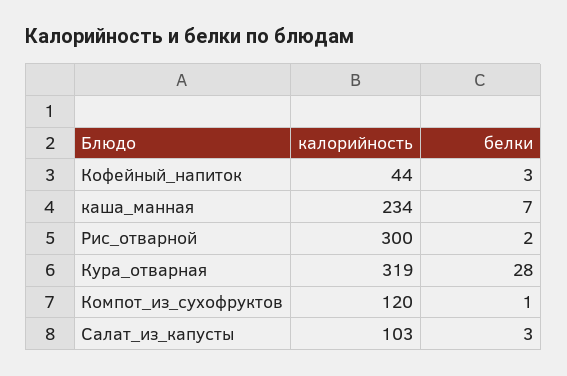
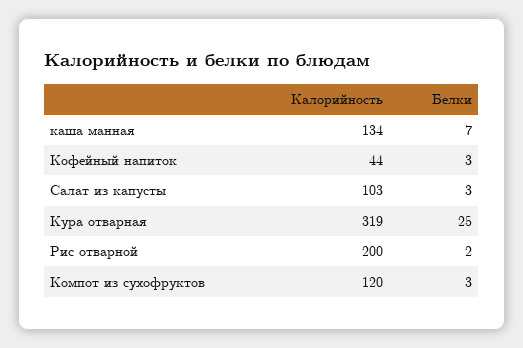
калорийность, каша_манная: 234 -> 134
калорийность, Рис_отварной: 300 -> 200
белки, Кура_отварная: 28 -> 25
белки, Компот_из_сухофруктов: 1 -> 3

